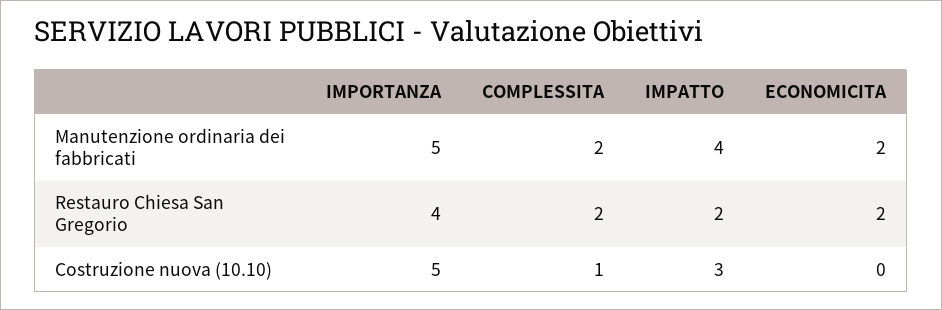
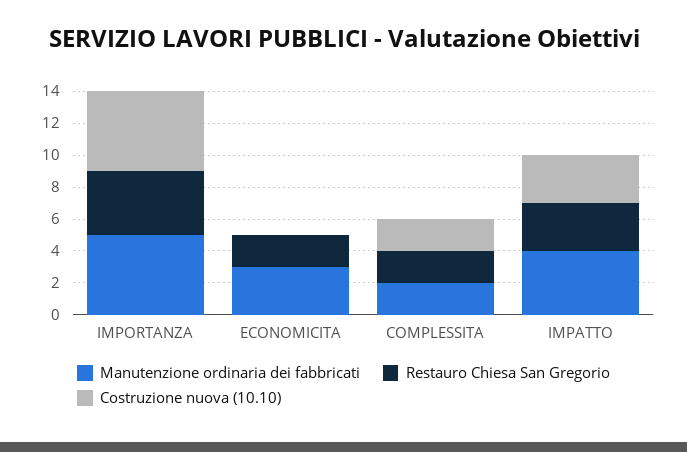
Manutenzione ordinaria dei fabbricati, ECONOMICITA: 2 -> 3
Restauro Chiesa San Gregorio, IMPATTO: 2 -> 3
Costruzione nuova (10.10), COMPLESSITA: 1 -> 2

